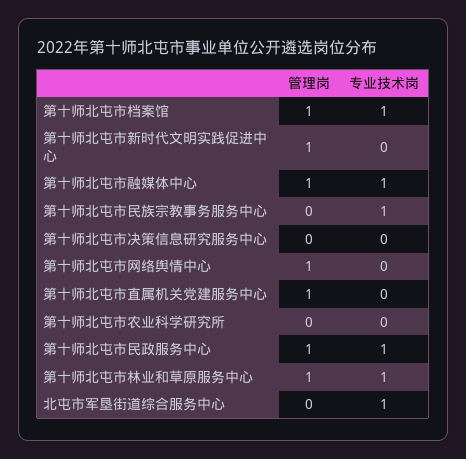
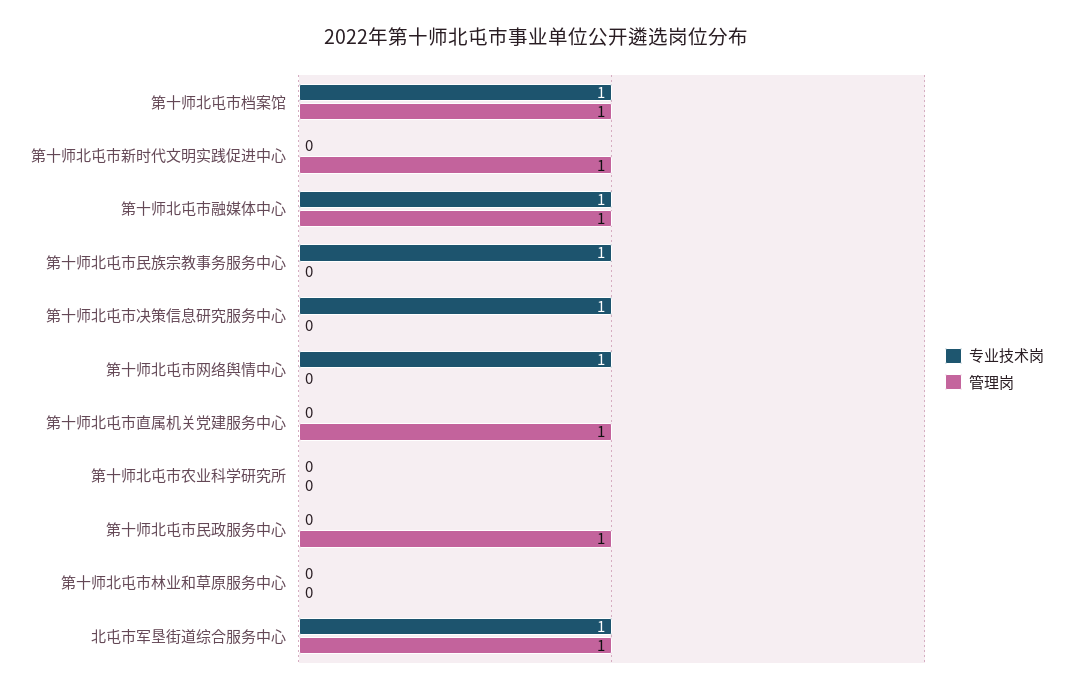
专业技术岗, 第十师北屯市决策信息研究服务中心: 0 -> 1
管理岗, 第十师北屯市网络舆情中心: 1 -> 0
专业技术岗, 第十师北屯市网络舆情中心: 0 -> 1
专业技术岗, 第十师北屯市民政服务中心: 1 -> 0
管理岗, 第十师北屯市林业和草原服务中心: 1 -> 0
专业技术岗, 第十师北屯市林业和草原服务中心: 1 -> 0
管理岗, 北屯市军垦街道综合服务中心: 0 -> 1

